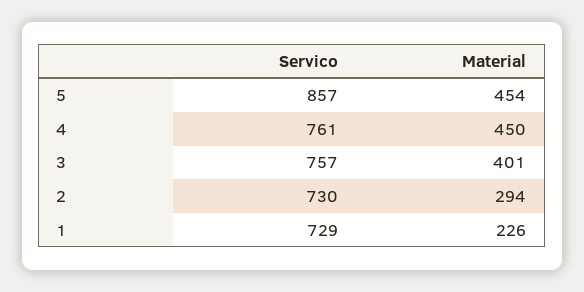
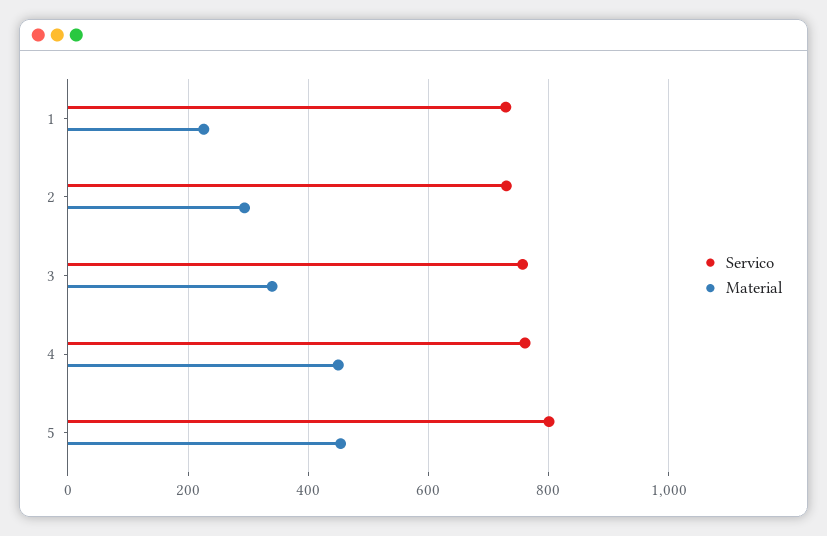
Servico, 5: 857 -> 800
Material, 3: 401 -> 340

